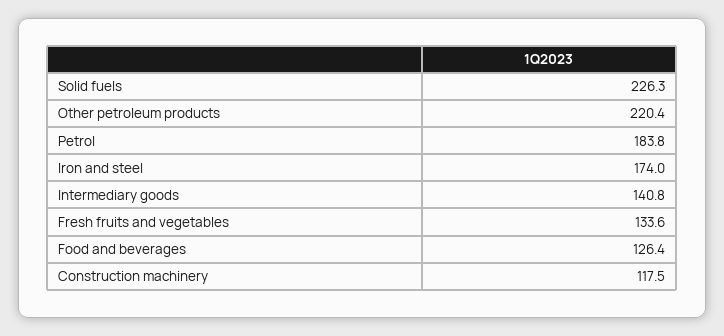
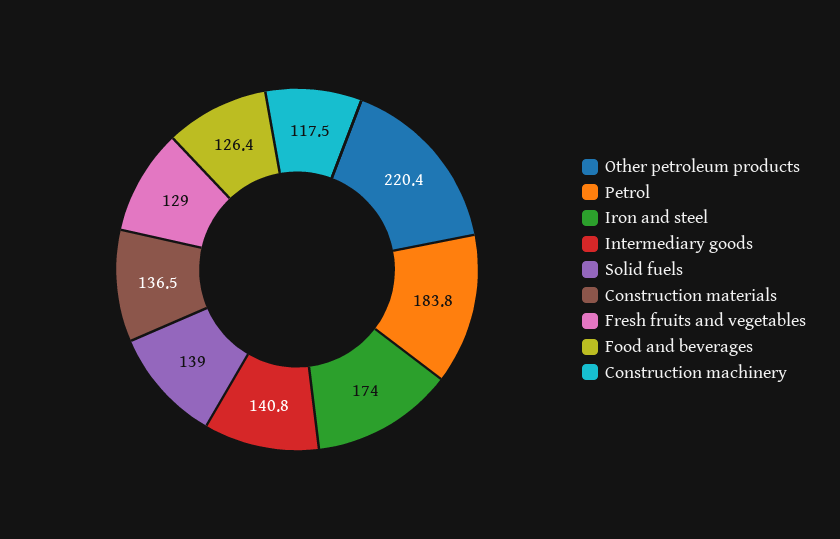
Solid fuels: 226.3 -> 139
Fresh fruits and vegetables: 133.6 -> 129
Construction materials: none -> 136.5

